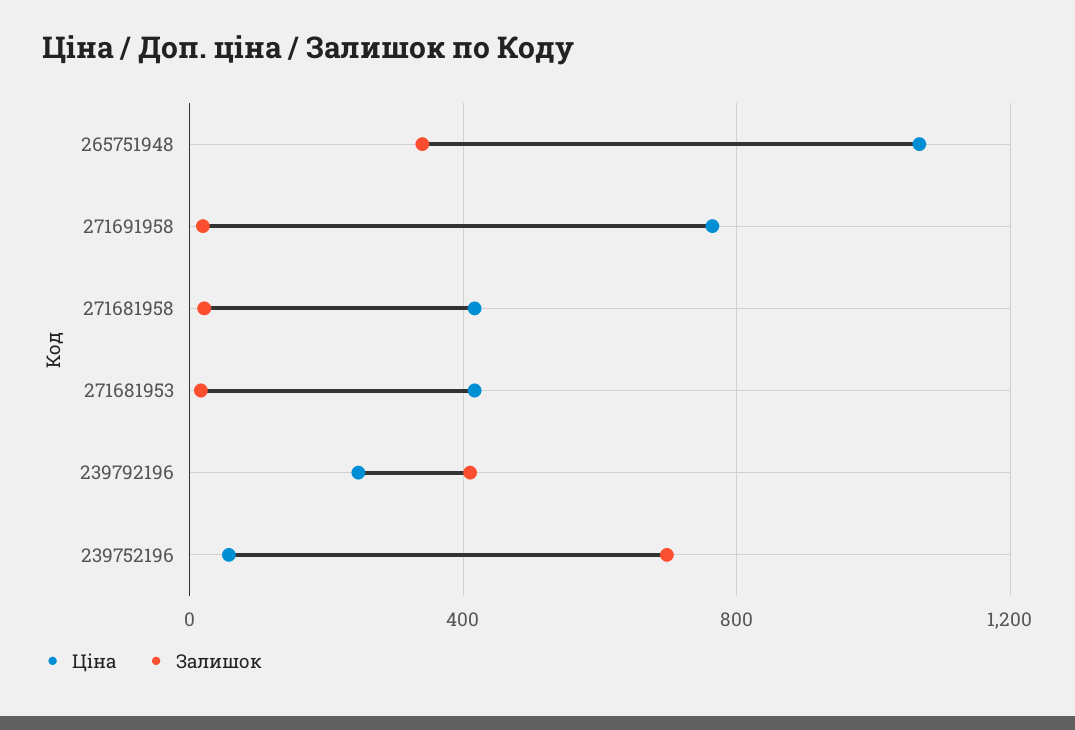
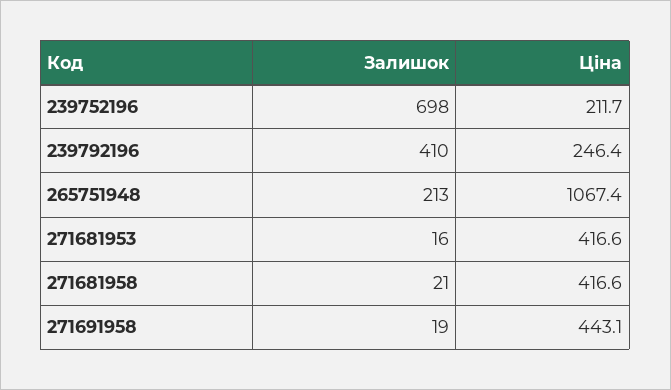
Залишок, 265751948: 350 -> 213
Ціна, 271691958: 750 -> 443.1
Ціна, 239752196: 50 -> 211.7

